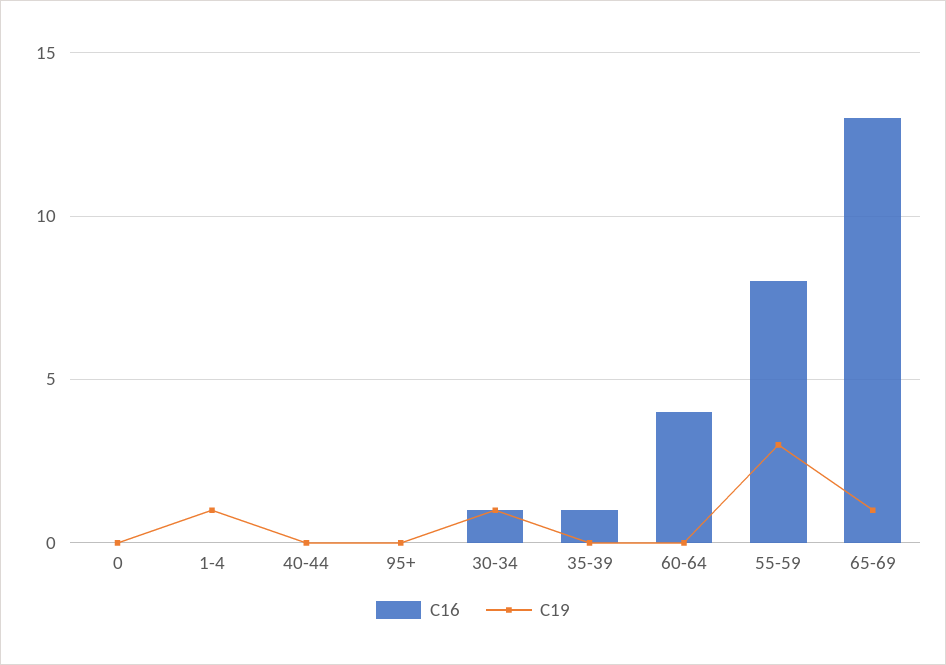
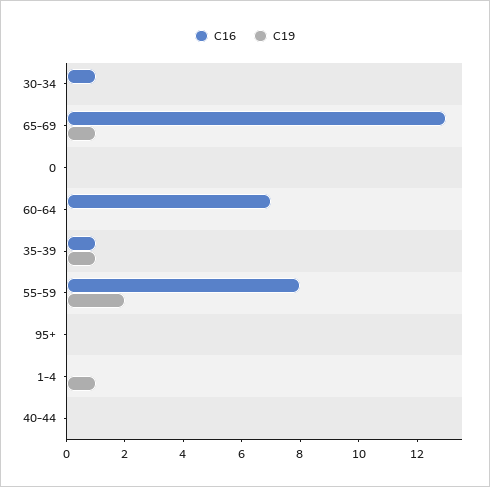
C19, 30-34: 1 -> 0
C19, 35-39: 0 -> 1
C16, 60-64: 4 -> 7
C19, 55-59: 3 -> 2

